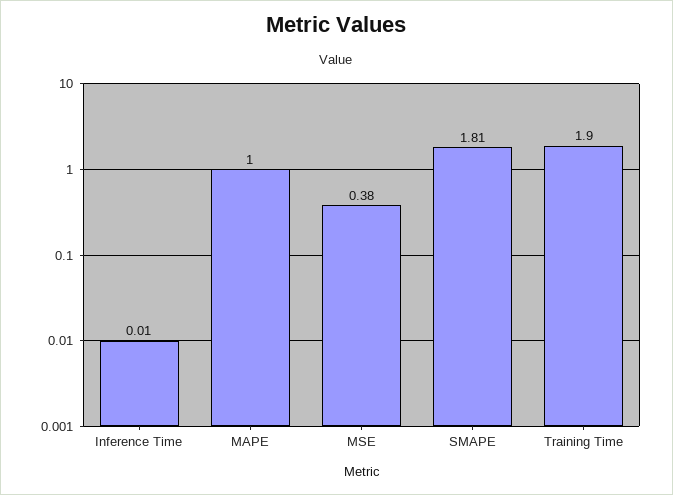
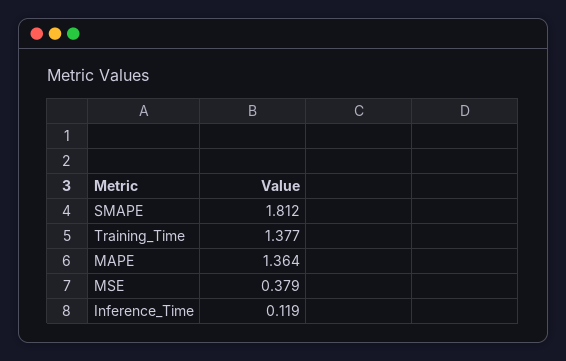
Inference Time: 0.01 -> 0.119
MAPE: 1 -> 1.364
Training Time: 1.9 -> 1.377

